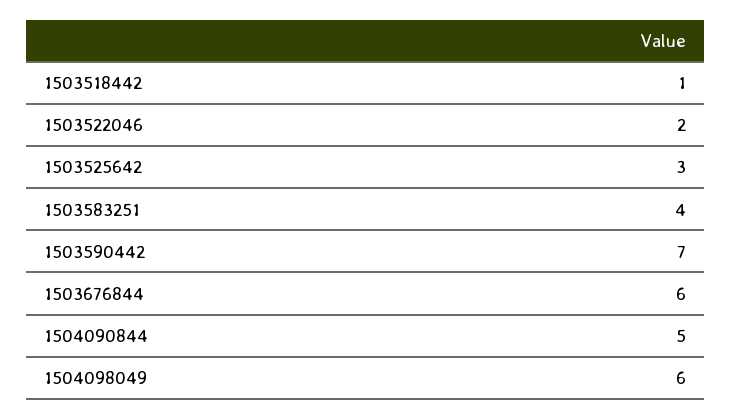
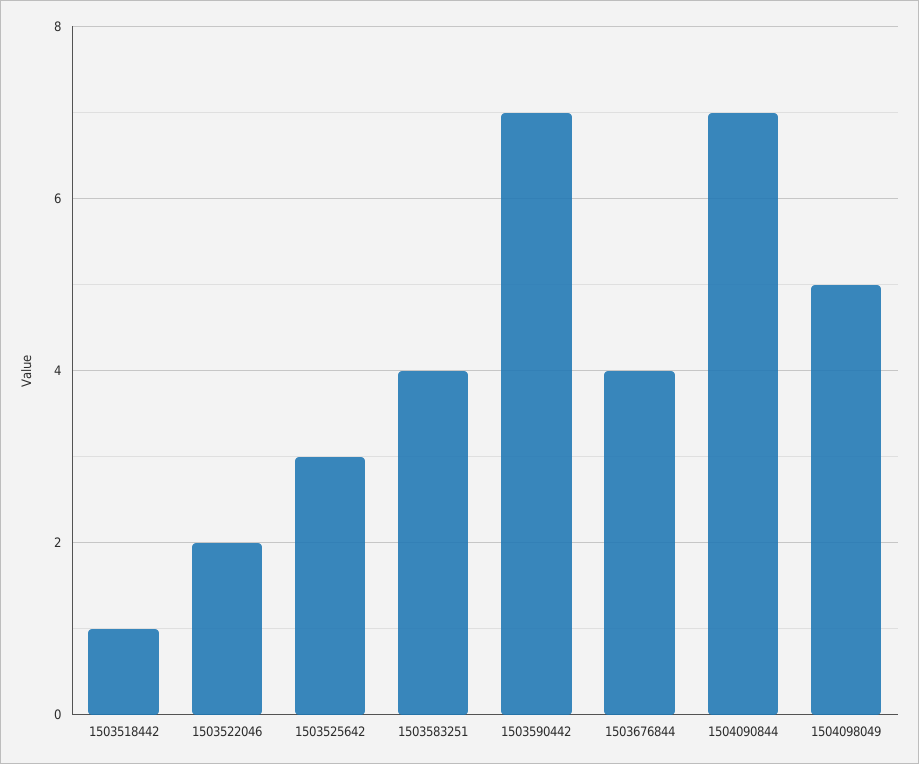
1503676844: 6 -> 4
1504090844: 5 -> 7
1504098049: 6 -> 5

